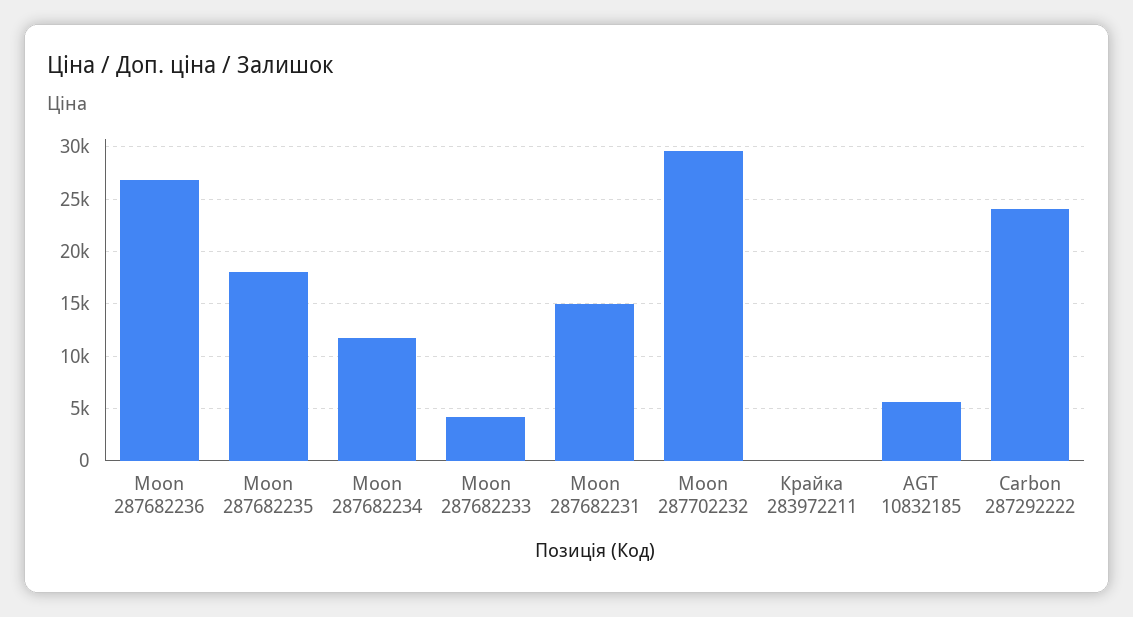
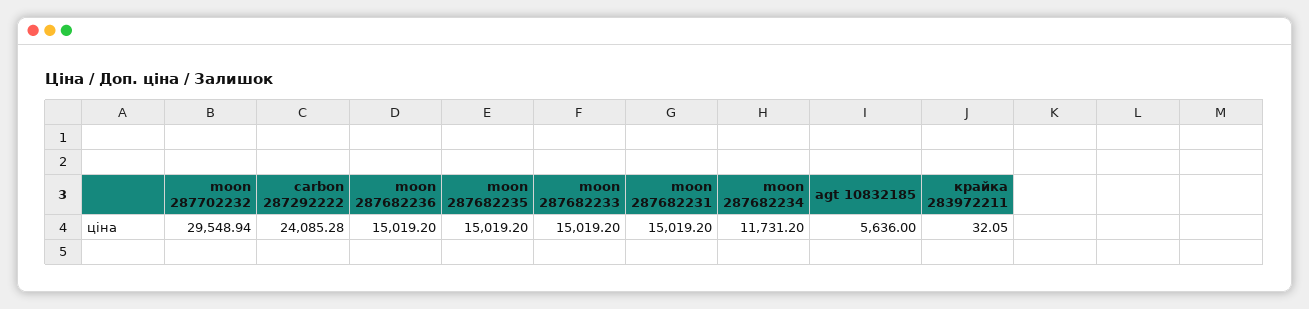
Moon 287682236: 27000 -> 15019.2
Moon 287682235: 18000 -> 15019.2
Moon 287682233: 4000 -> 15019.2

